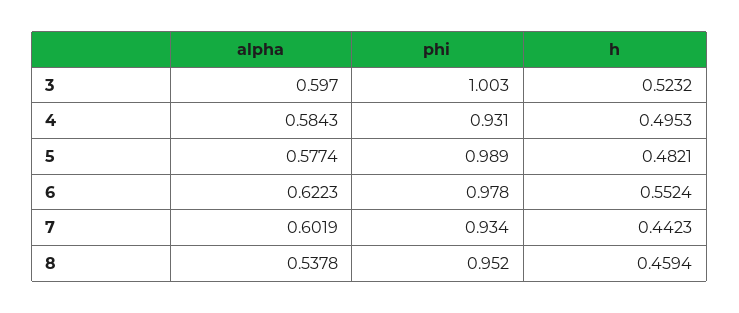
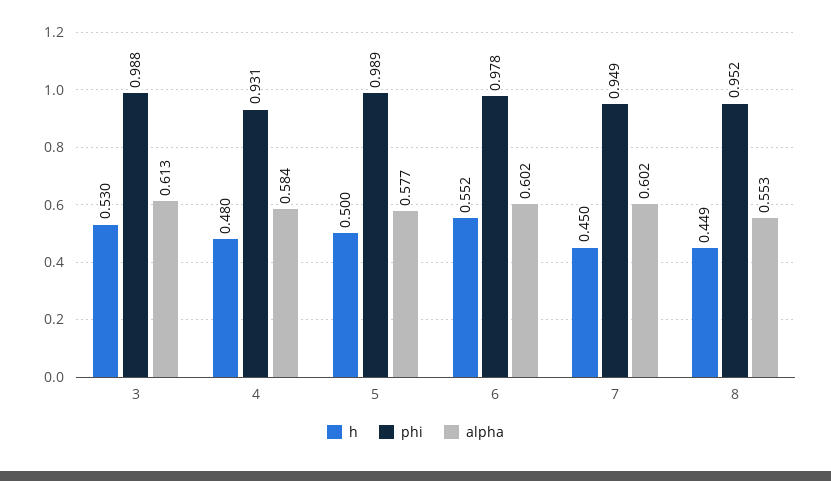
alpha, 3: 0.597 -> 0.613
phi, 3: 1.003 -> 0.988
h, 3: 0.5232 -> 0.53
h, 4: 0.4953 -> 0.48
h, 5: 0.4821 -> 0.5
alpha, 6: 0.6223 -> 0.602
phi, 7: 0.934 -> 0.949
h, 7: 0.4423 -> 0.45
alpha, 8: 0.5378 -> 0.553
h, 8: 0.4594 -> 0.449

